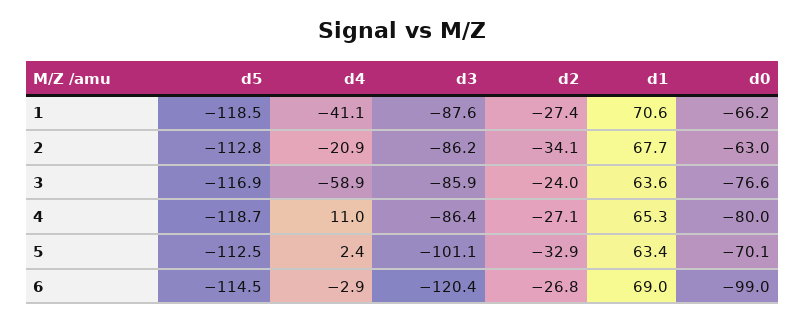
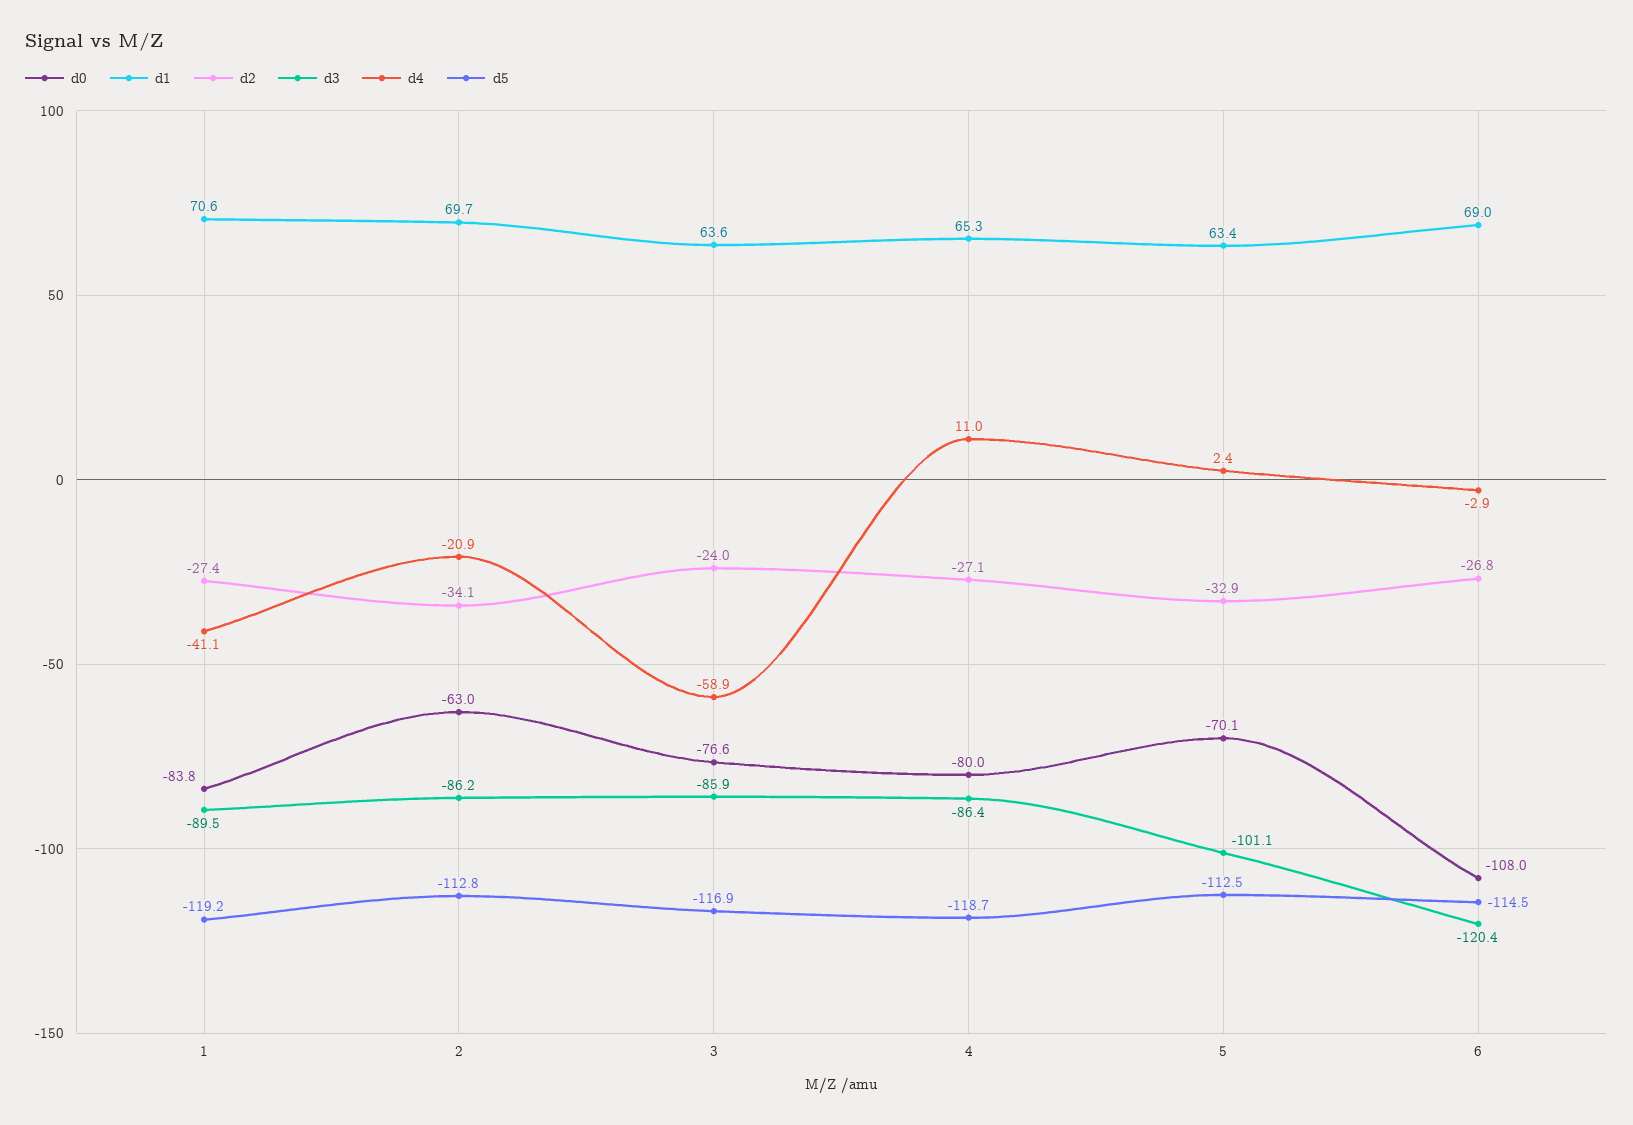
d5, 1: -118.5 -> -119.2
d3, 1: -87.6 -> -89.5
d0, 1: -66.2 -> -83.8
d1, 2: 67.7 -> 69.7
d0, 6: -99 -> -108

